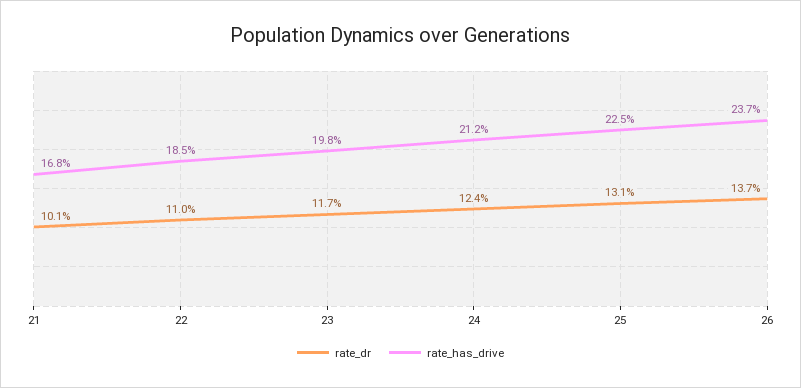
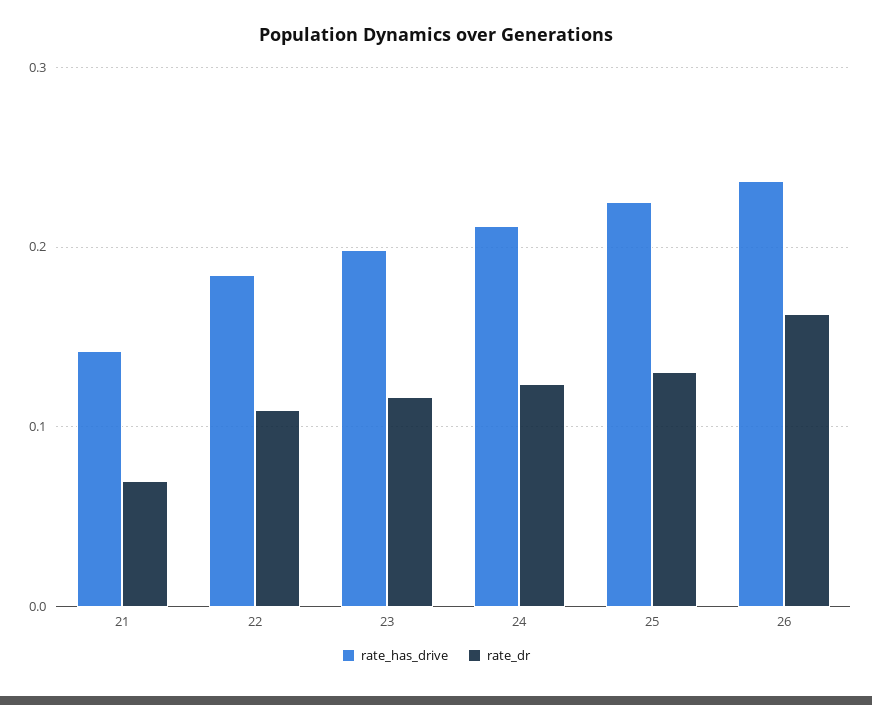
rate_dr, 21: 0.101 -> 0.07
rate_has_drive, 21: 0.168 -> 0.14
rate_dr, 26: 0.137 -> 0.16

